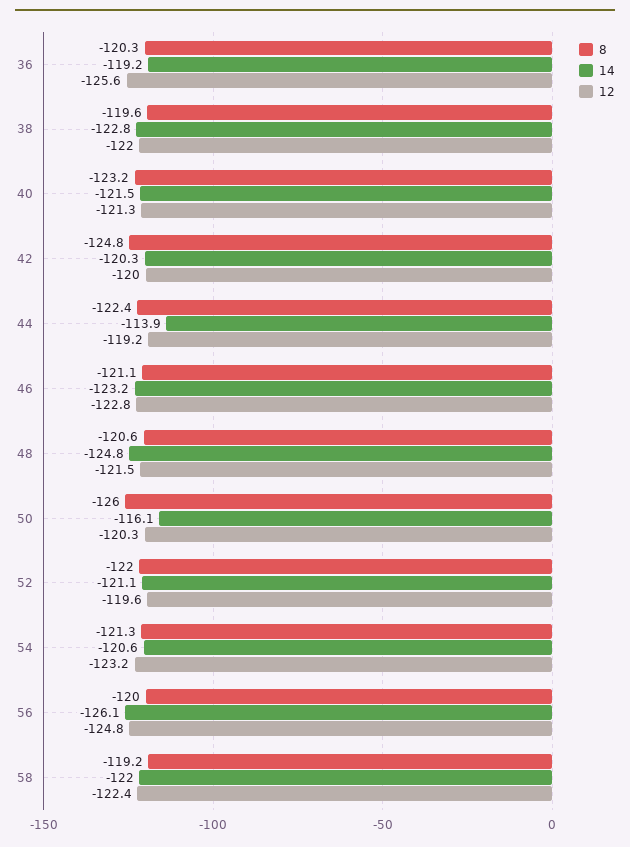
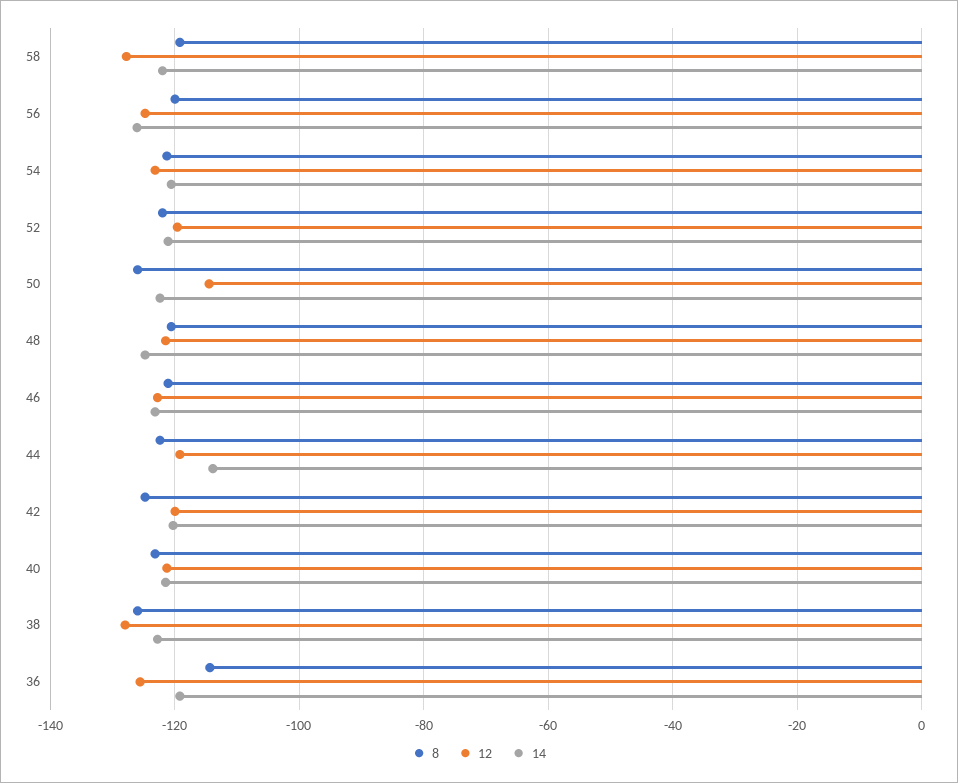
8, 36: -120.3 -> -114
8, 38: -119.6 -> -126
12, 38: -122 -> -128
14, 50: -116.1 -> -122
12, 50: -120.3 -> -114
12, 58: -122.4 -> -128

